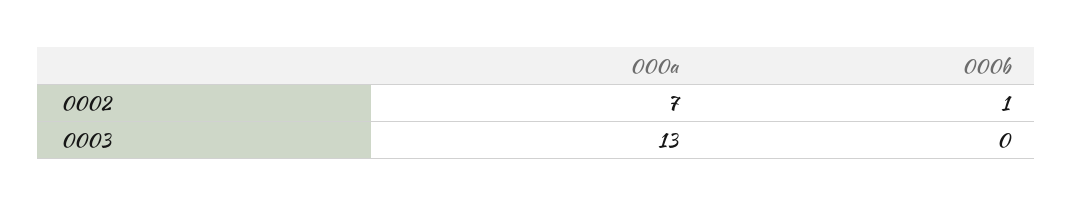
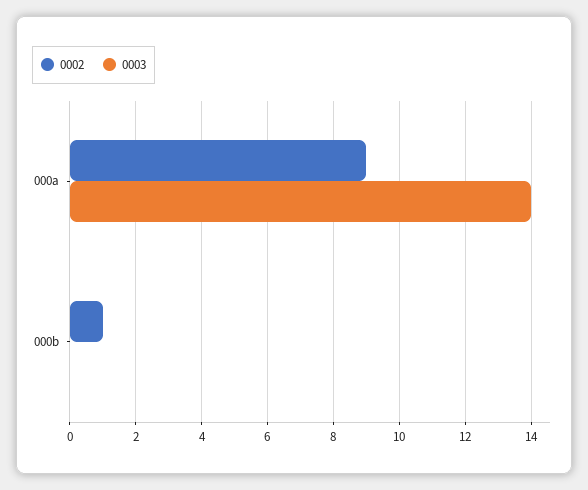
0002, 000a: 7 -> 9
0003, 000a: 13 -> 14

